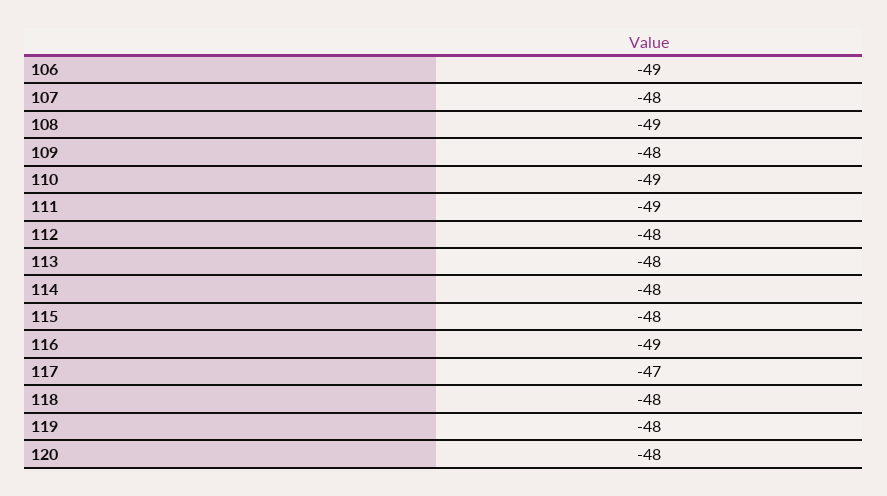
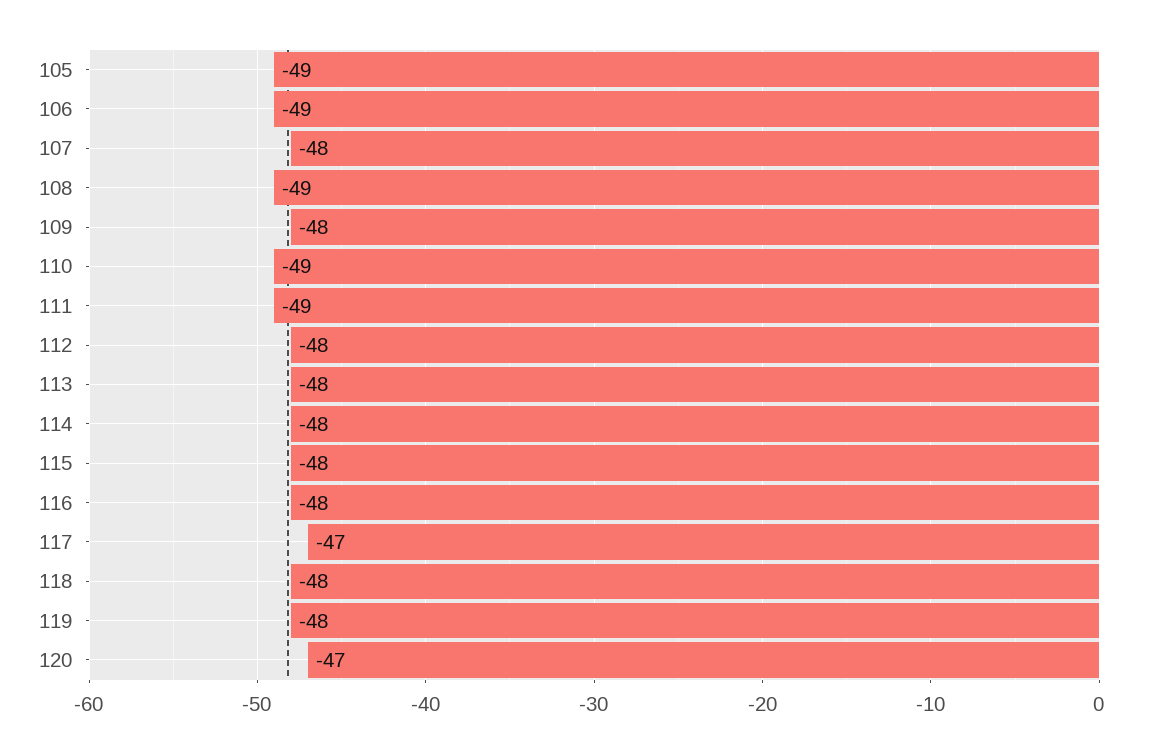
116: -49 -> -48
120: -48 -> -47
105: none -> -49

